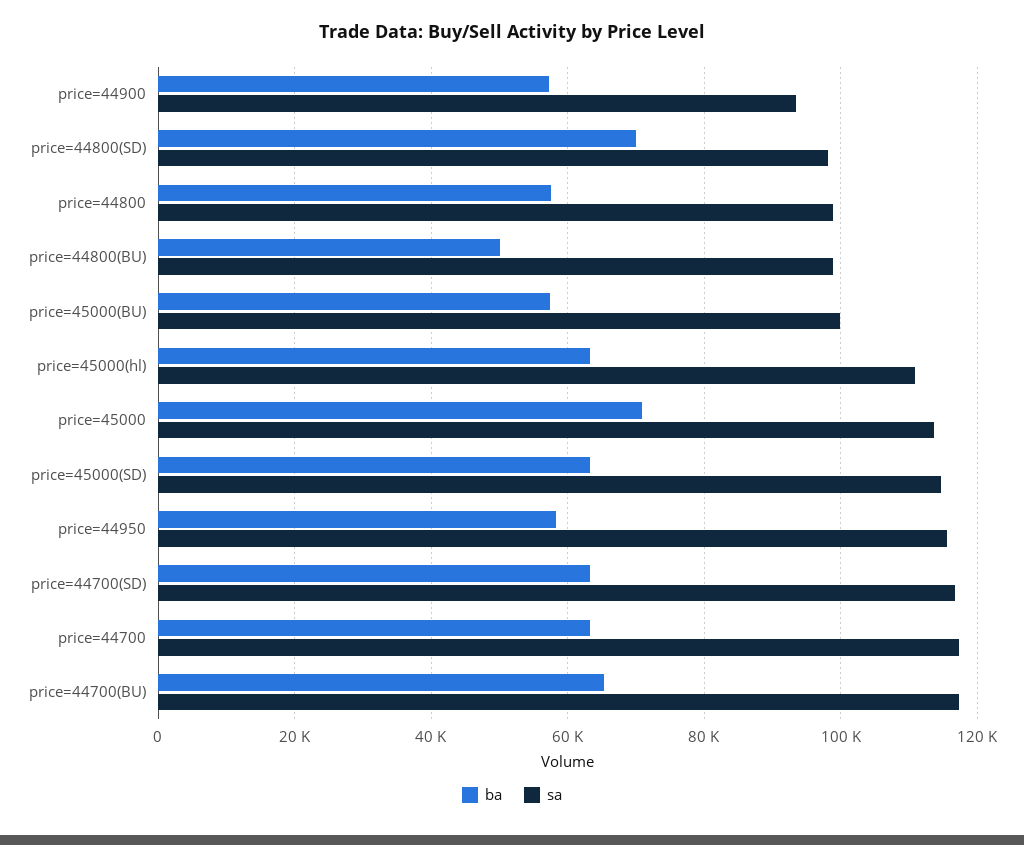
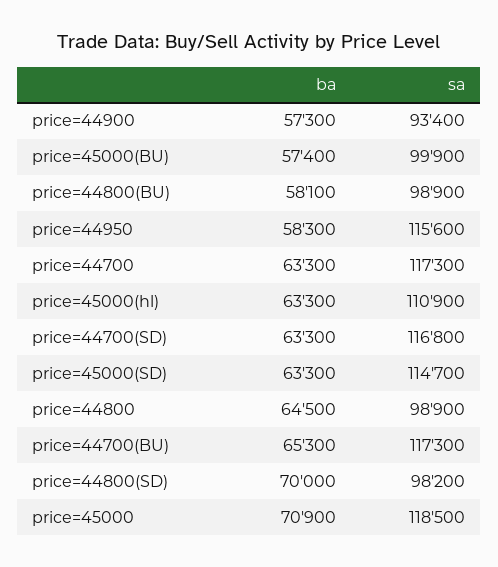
ba, price=44800: 58000 -> 64500
ba, price=44800(BU): 50000 -> 58100
sa, price=45000: 114000 -> 118500

